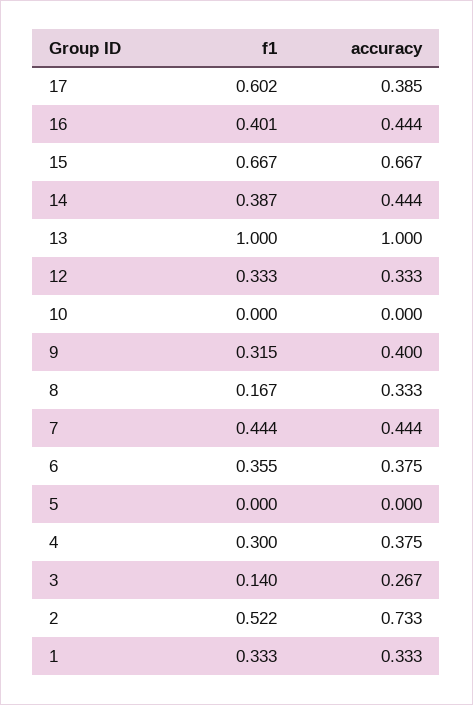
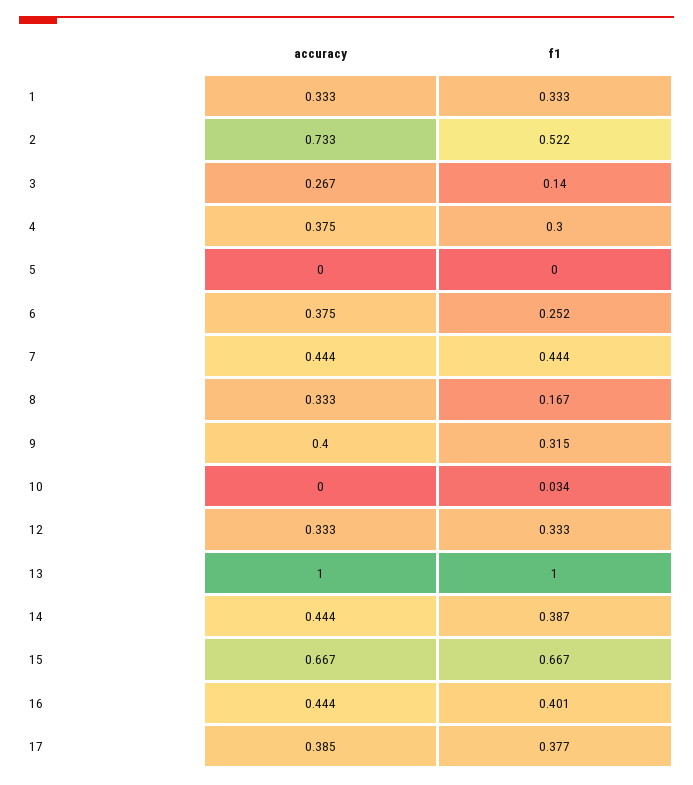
f1, 17: 0.602 -> 0.377
f1, 10: 0 -> 0.034
f1, 6: 0.355 -> 0.252

